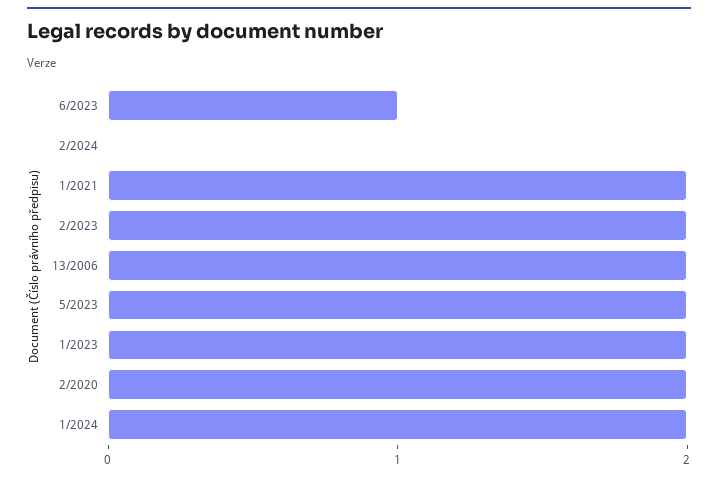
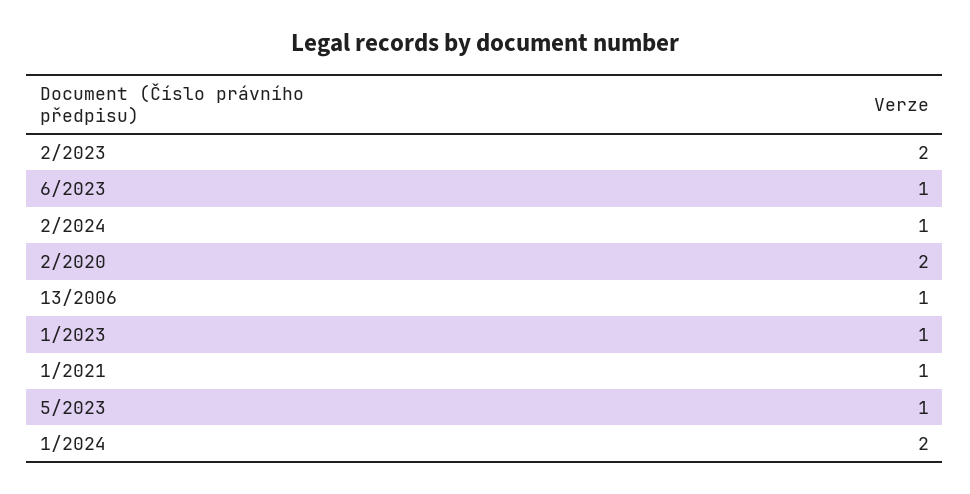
2/2024: 0 -> 1
1/2021: 2 -> 1
13/2006: 2 -> 1
5/2023: 2 -> 1
1/2023: 2 -> 1

